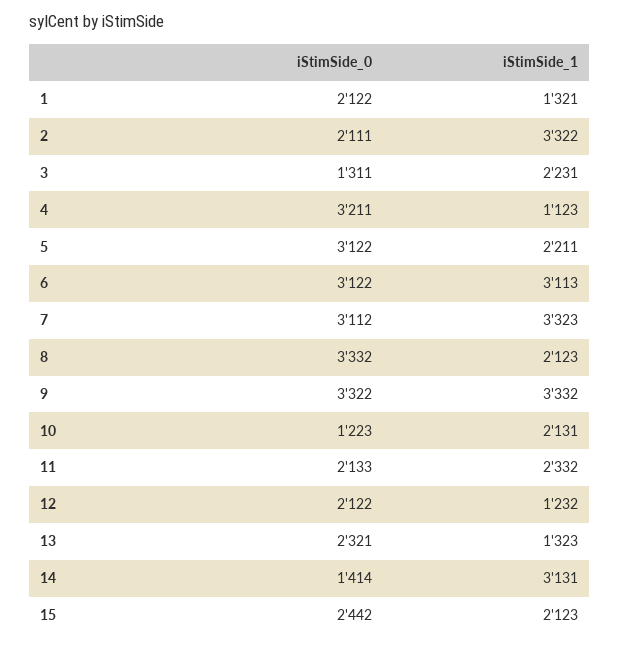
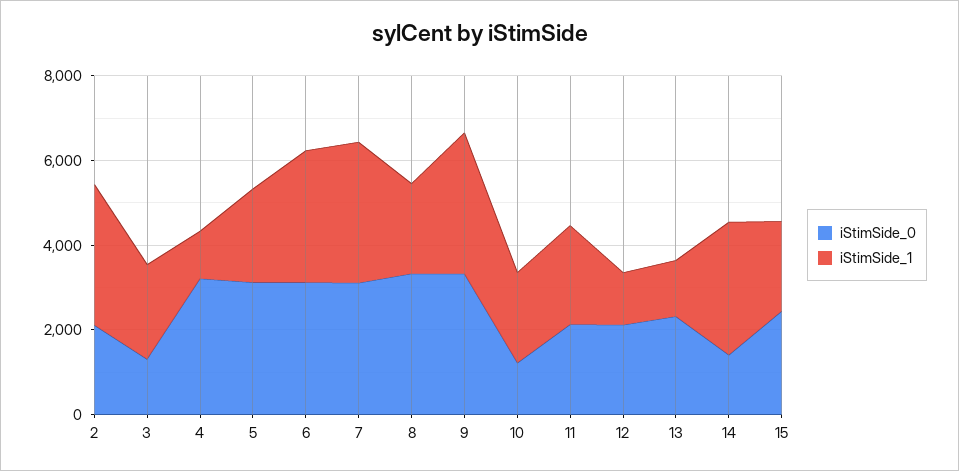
iStimSide_0, 1: 2122 -> none
iStimSide_1, 1: 1321 -> none

